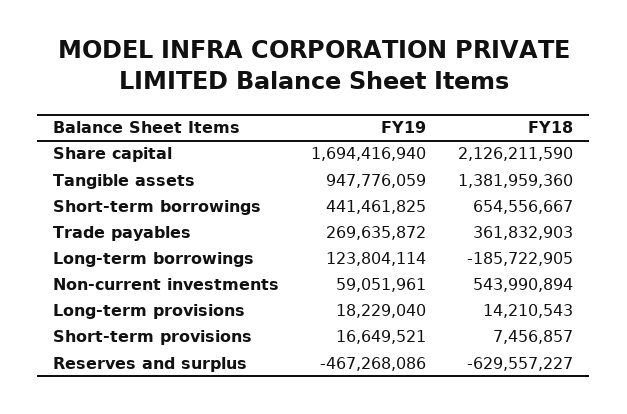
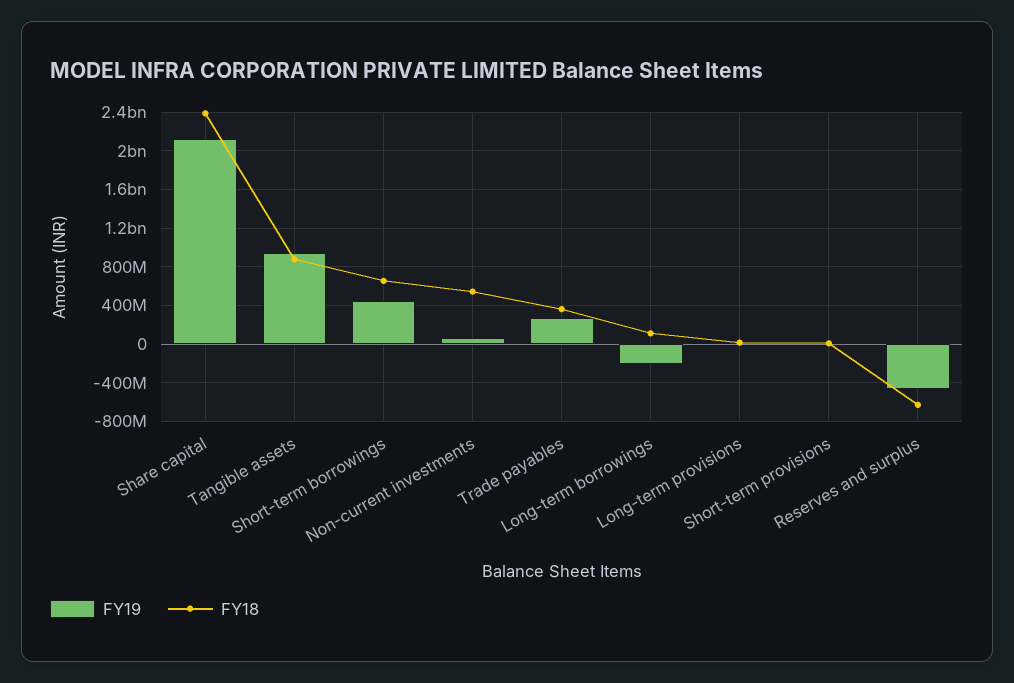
FY19, Share capital: 1694416940 -> 2100000000
FY18, Share capital: 2126211590 -> 2400000000
FY18, Tangible assets: 1381959360 -> 900000000
FY19, Long-term borrowings: 123804114 -> -200000000
FY18, Long-term borrowings: -185722905 -> 100000000

